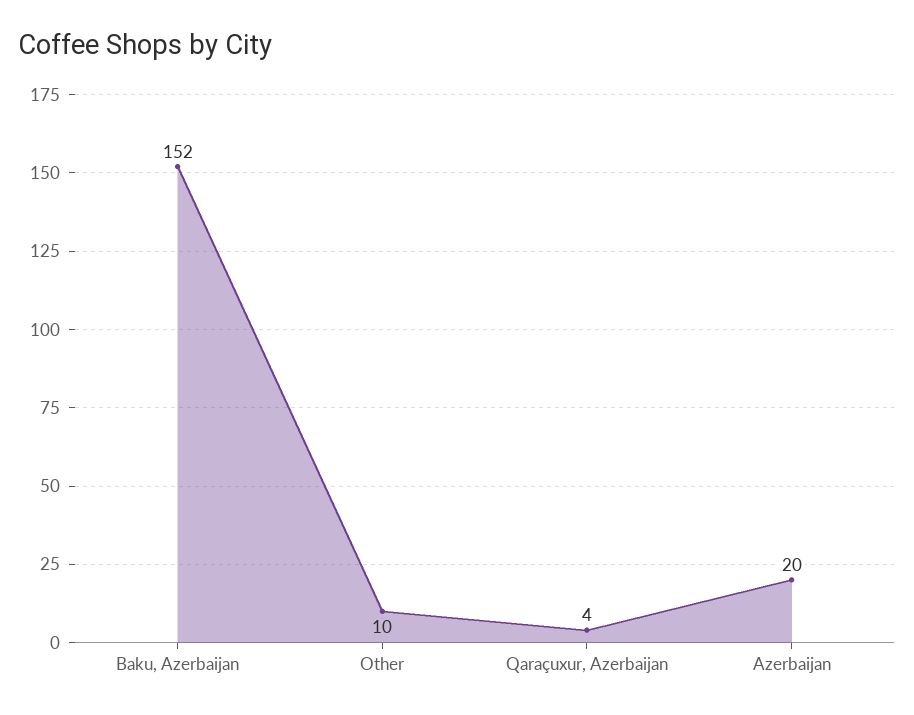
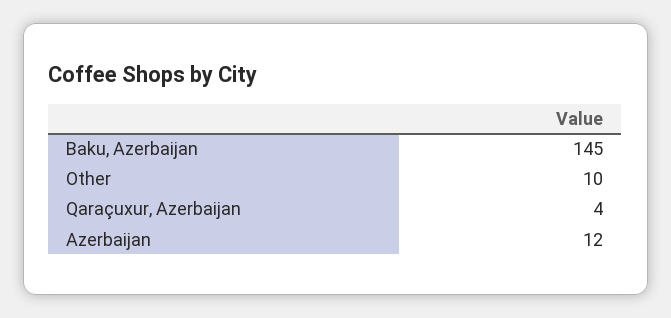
Baku, Azerbaijan: 152 -> 145
Azerbaijan: 20 -> 12

